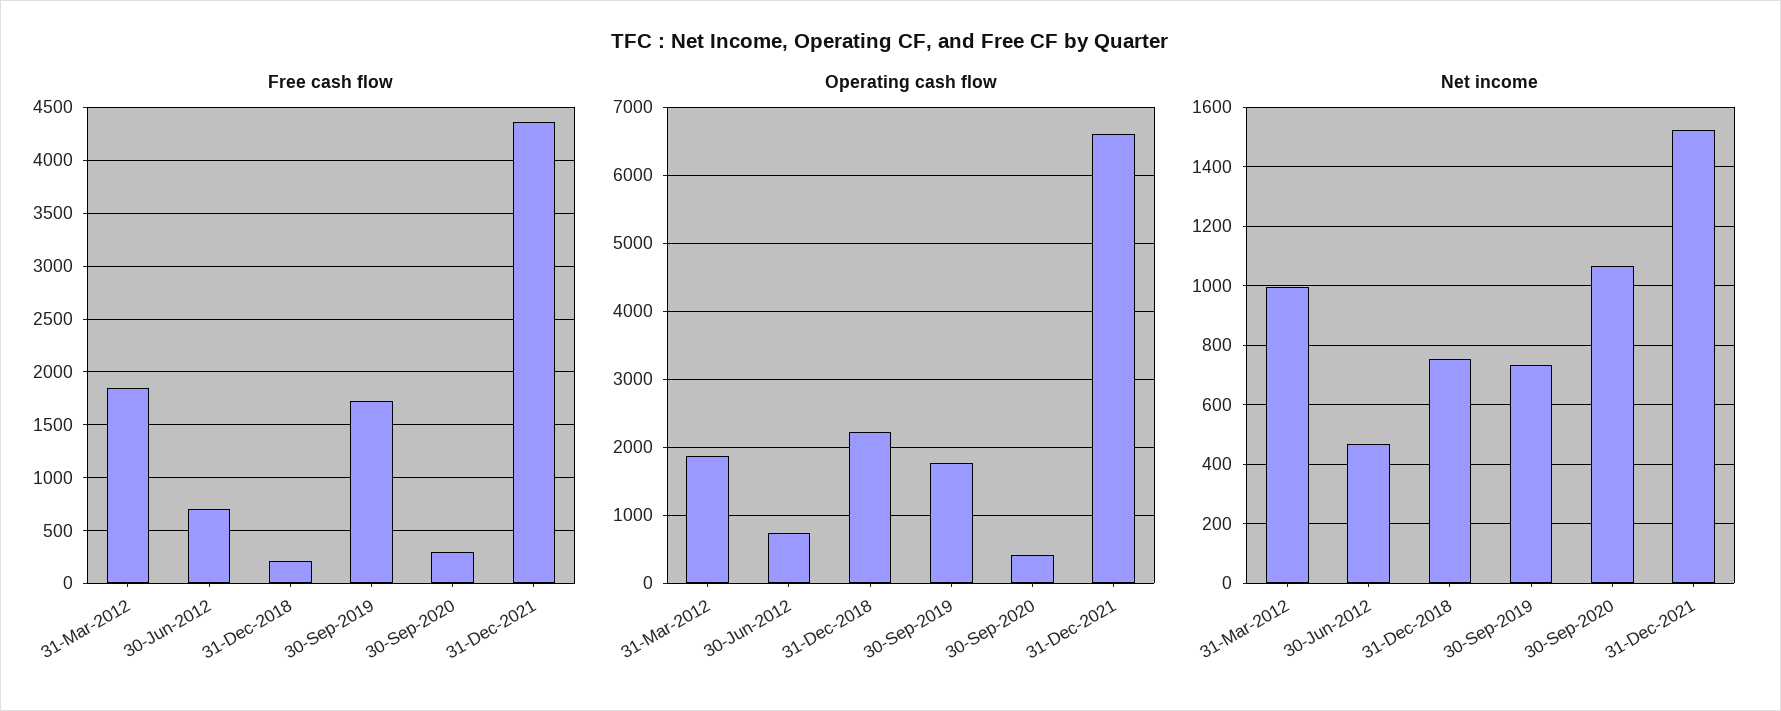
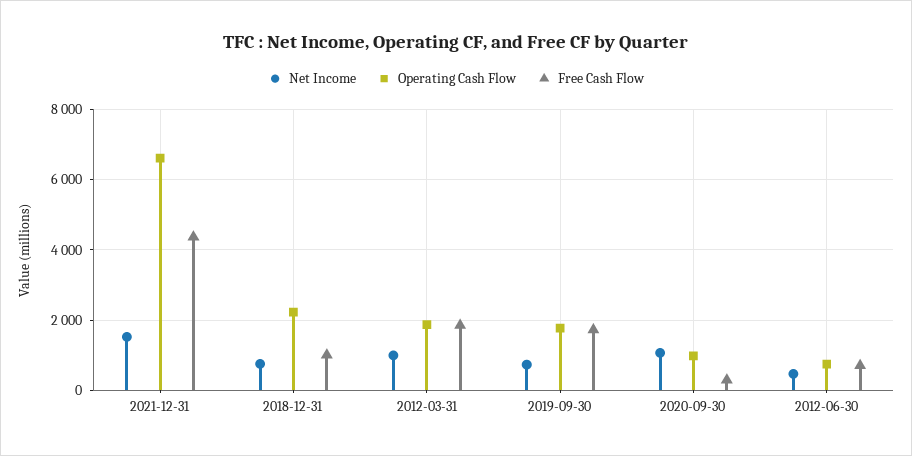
Free cash flow, 31-Dec-2018: 200 -> 1000
Operating cash flow, 30-Sep-2020: 400 -> 1000

